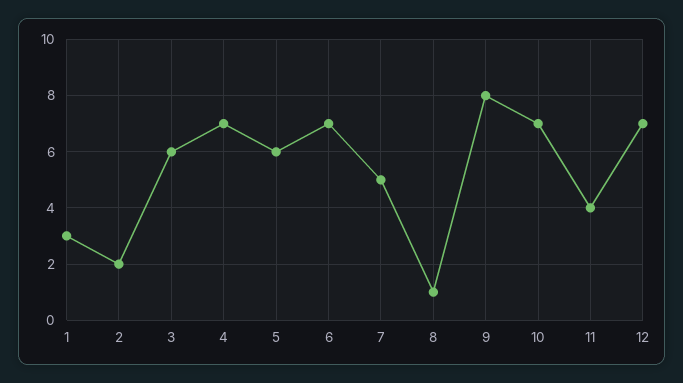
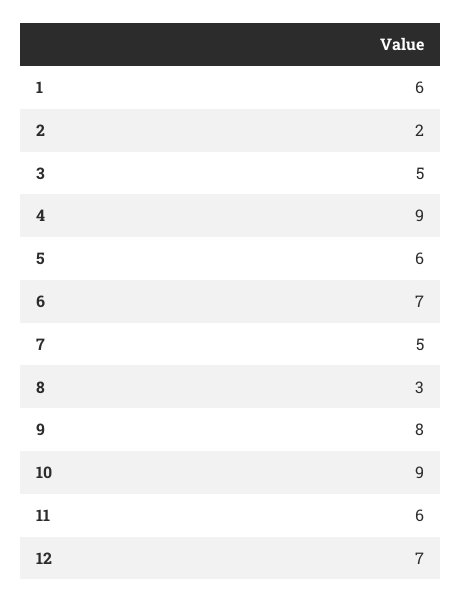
1: 3 -> 6
3: 6 -> 5
4: 7 -> 9
8: 1 -> 3
10: 7 -> 9
11: 4 -> 6

